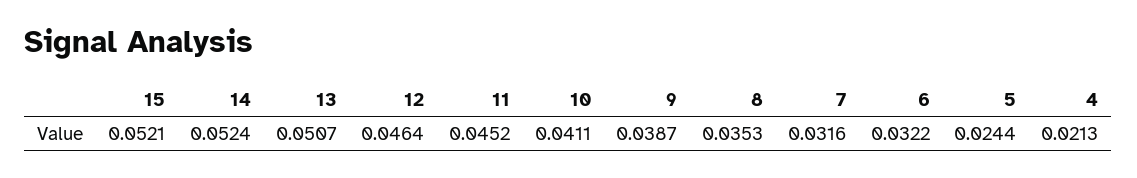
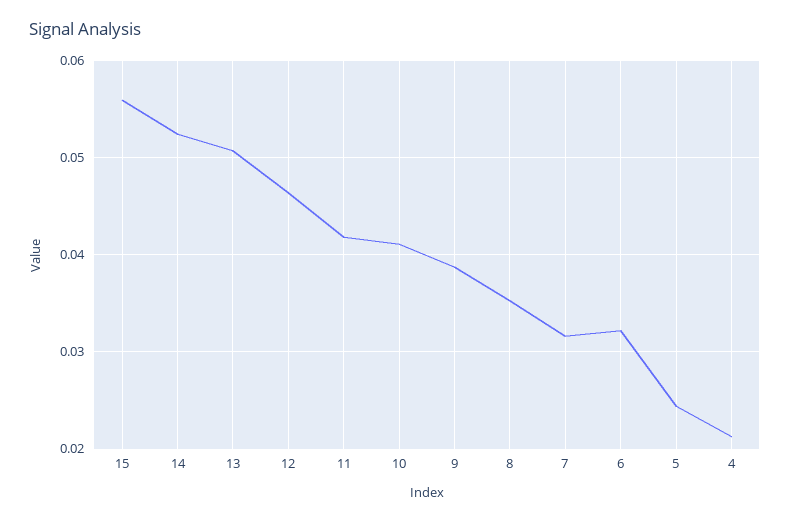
15: 0.0521 -> 0.056
11: 0.0452 -> 0.042

